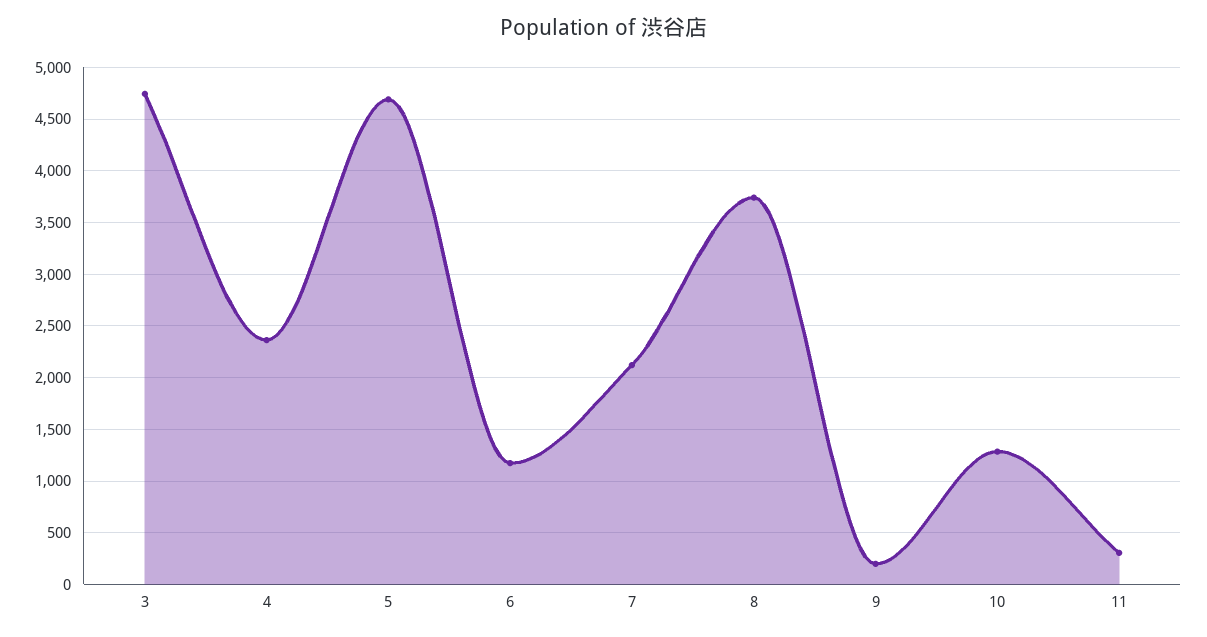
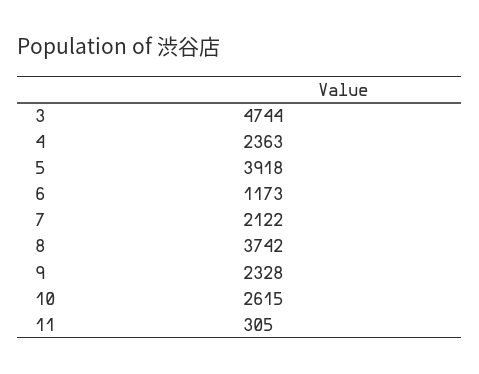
5: 4700 -> 3918
9: 200 -> 2328
10: 1300 -> 2615

